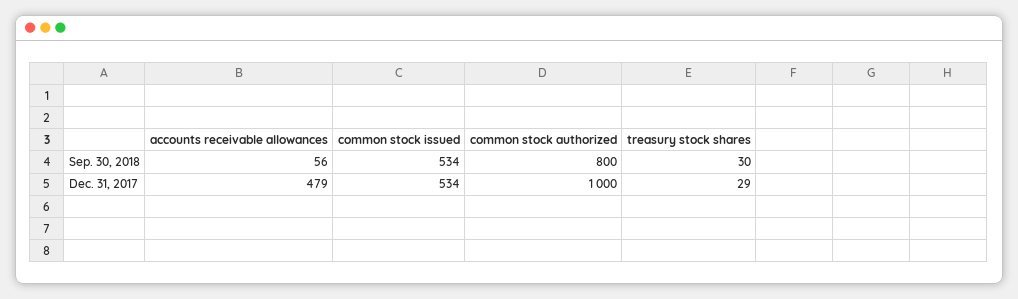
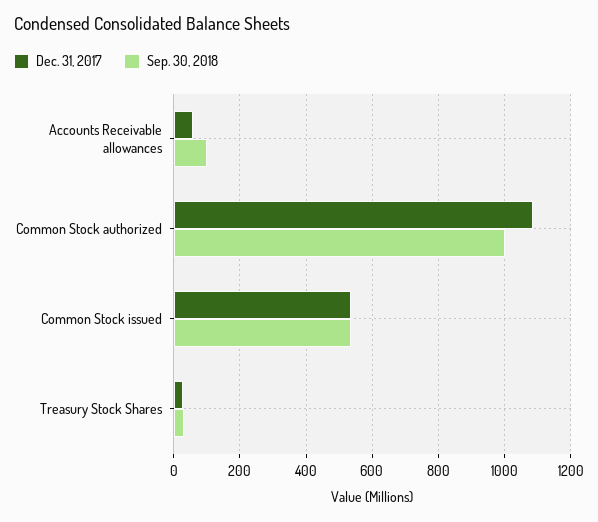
Sep. 30, 2018, accounts receivable allowances: 56 -> 100
Sep. 30, 2018, common stock authorized: 800 -> 1000
Dec. 31, 2017, accounts receivable allowances: 479 -> 60
Dec. 31, 2017, common stock authorized: 1000 -> 1080

